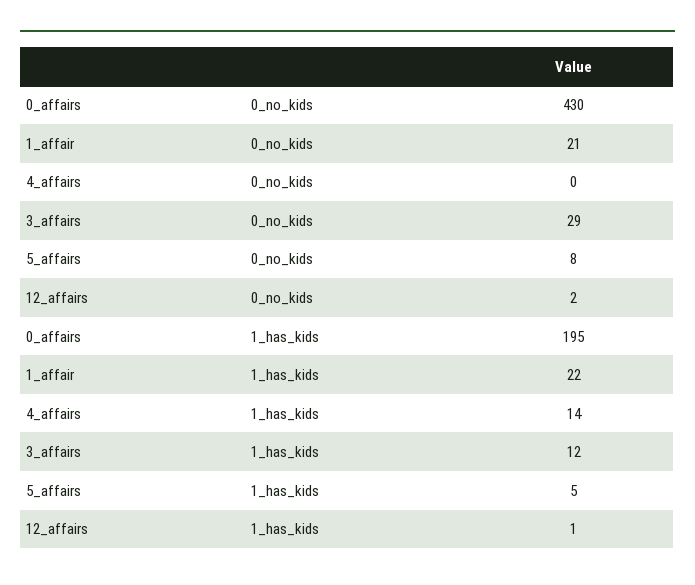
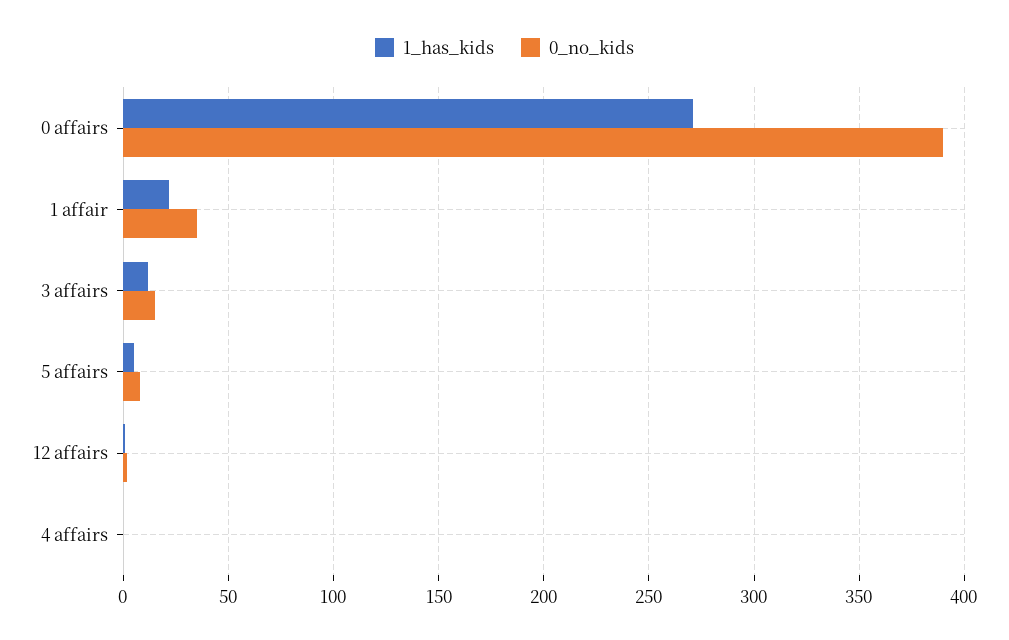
0_no_kids, 0_affairs: 430 -> 390
0_no_kids, 1_affair: 21 -> 35
0_no_kids, 3_affairs: 29 -> 15
1_has_kids, 0_affairs: 195 -> 270
1_has_kids, 4_affairs: 14 -> 0

